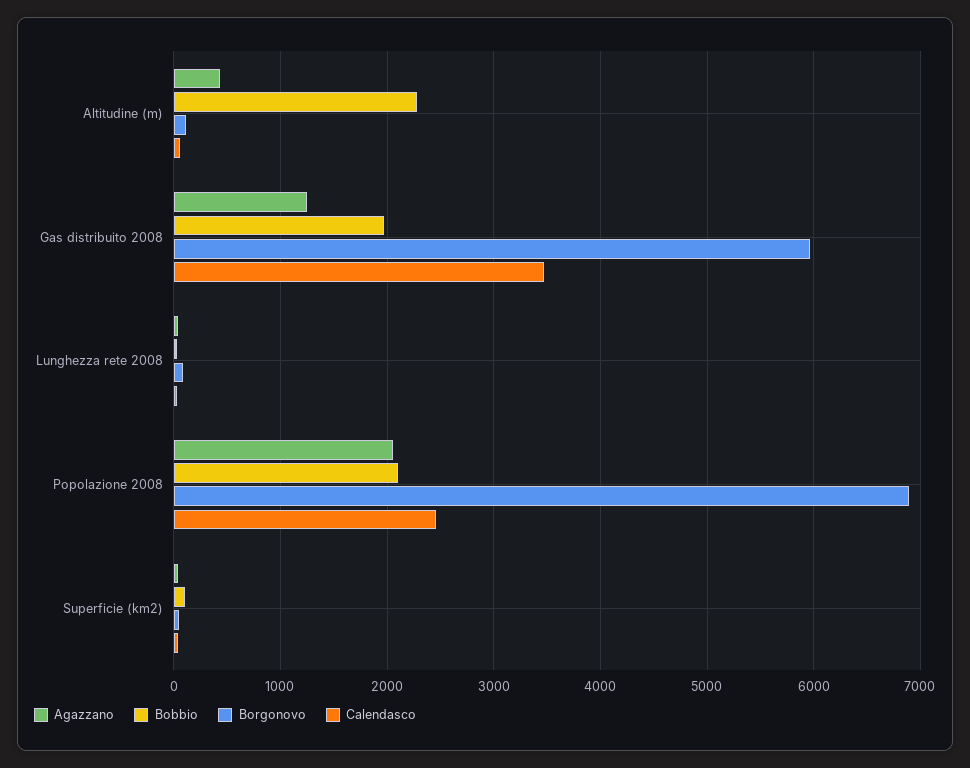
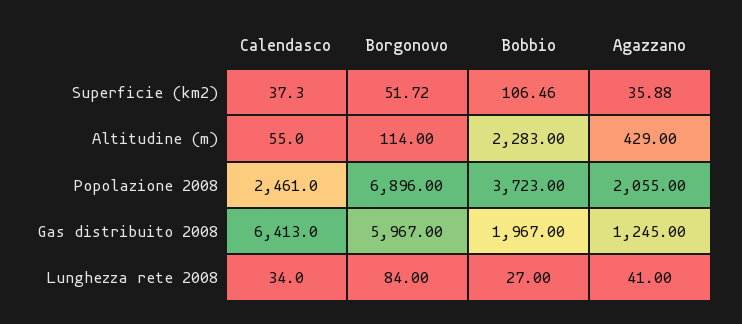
Calendasco, Gas distribuito 2008: 3500 -> 6413
Bobbio, Popolazione 2008: 2100 -> 3723

